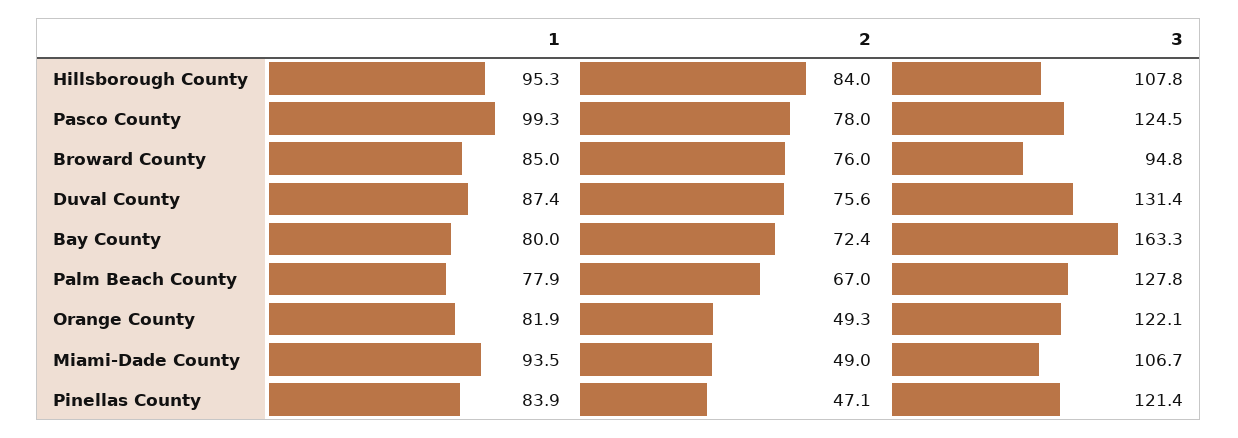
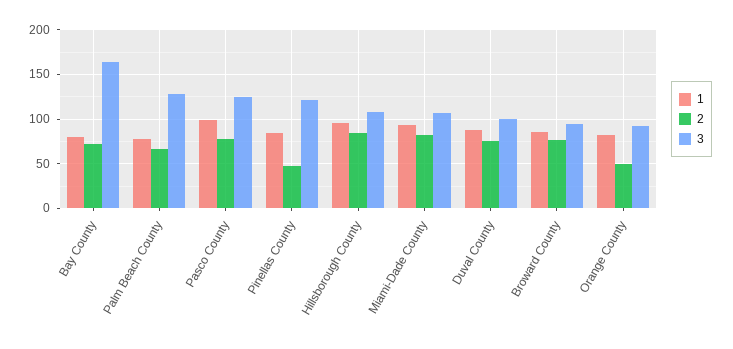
3, Duval County: 131.4 -> 100
3, Orange County: 122.1 -> 90
2, Miami-Dade County: 49 -> 80

